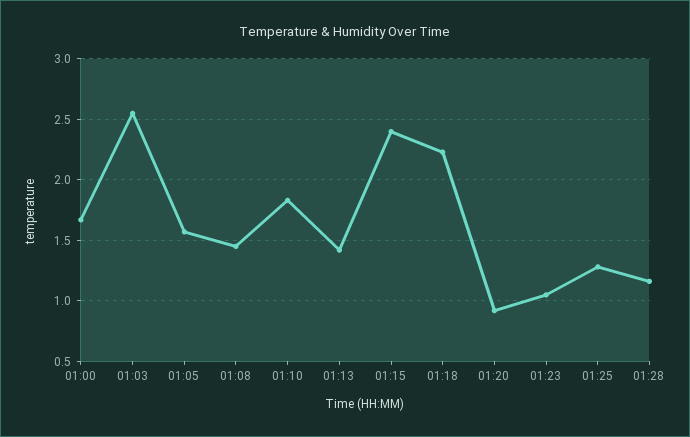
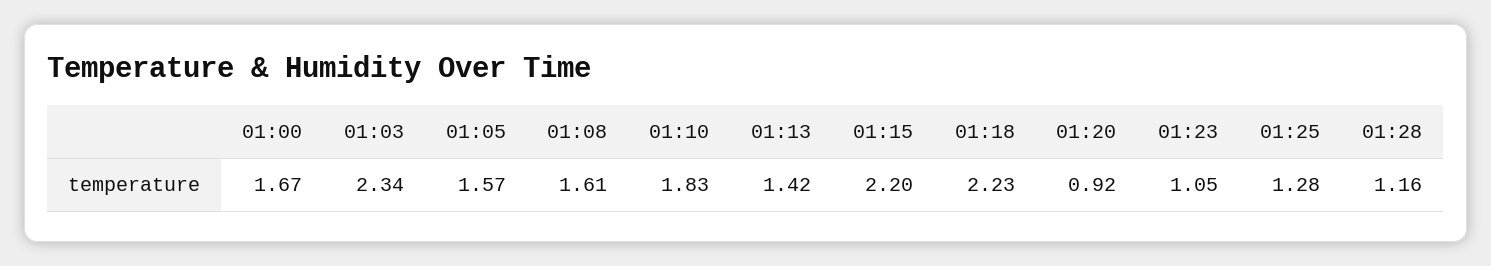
01:03: 2.55 -> 2.34
01:08: 1.45 -> 1.61
01:15: 2.4 -> 2.2

